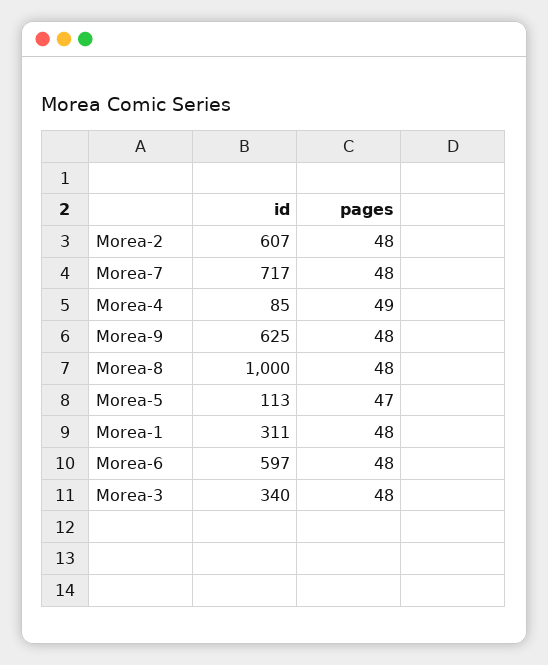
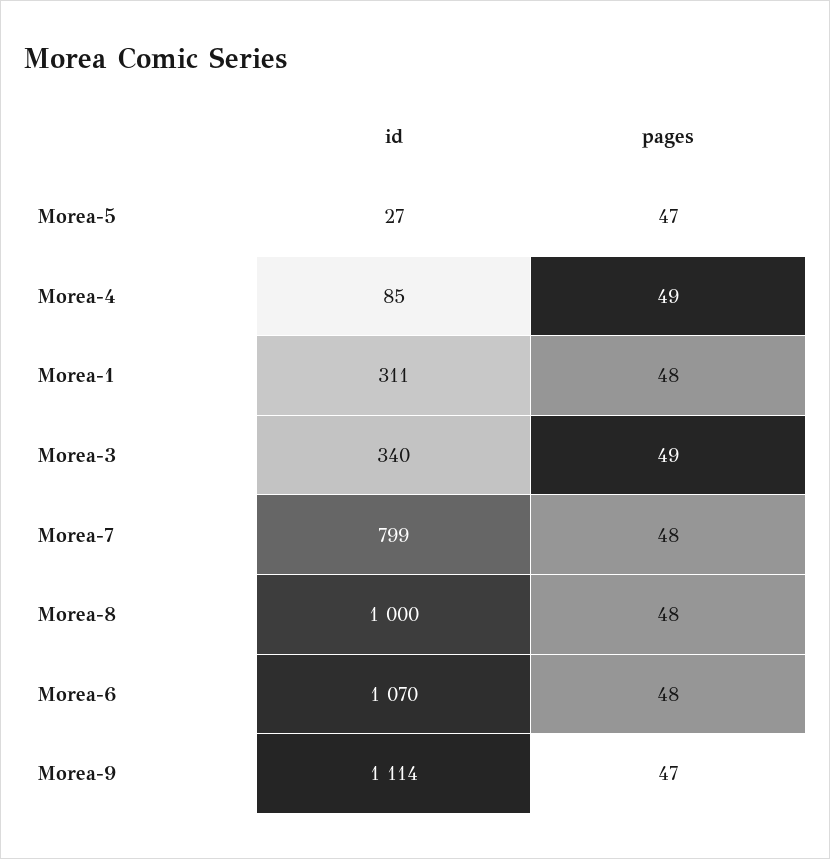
id, Morea-2: 607 -> none
pages, Morea-2: 48 -> none
id, Morea-7: 717 -> 799
id, Morea-9: 625 -> 1114
pages, Morea-9: 48 -> 47
id, Morea-5: 113 -> 27
id, Morea-6: 597 -> 1070
pages, Morea-3: 48 -> 49

